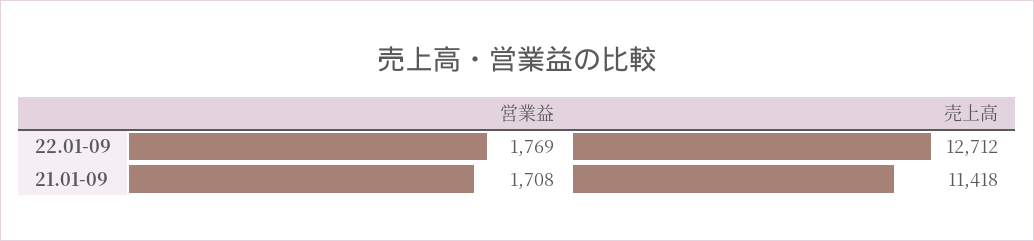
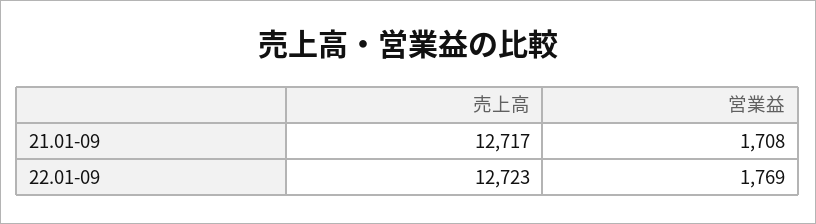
売上高, 22.01-09: 12712 -> 12723
売上高, 21.01-09: 11418 -> 12717

